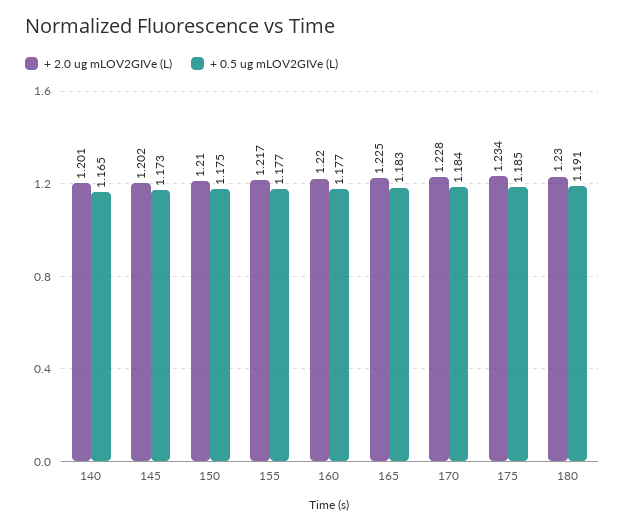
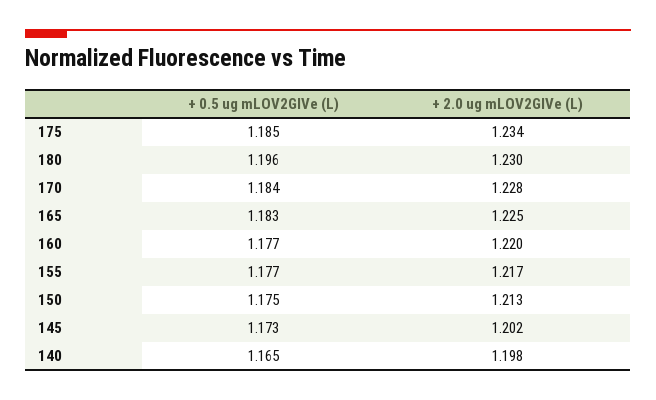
+ 2.0 ug mLOV2GIVe (L), 140: 1.201 -> 1.198
+ 2.0 ug mLOV2GIVe (L), 150: 1.21 -> 1.213
+ 0.5 ug mLOV2GIVe (L), 180: 1.191 -> 1.196

